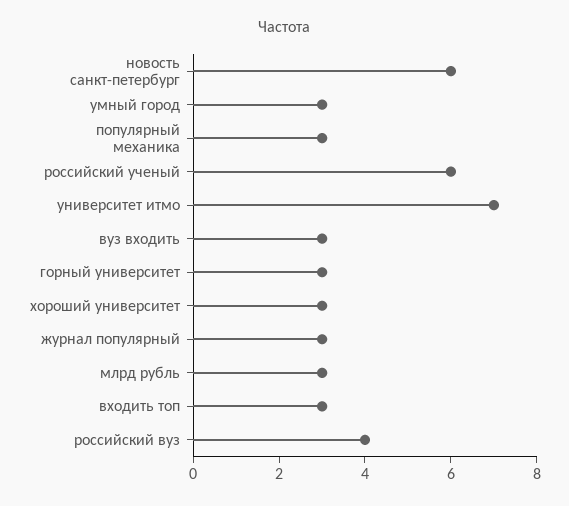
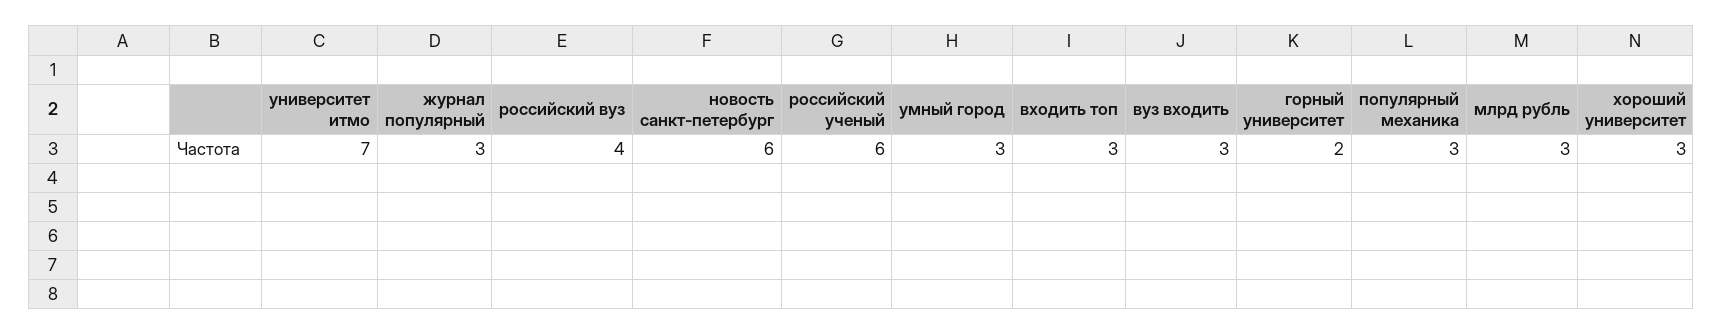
горный университет: 3 -> 2

